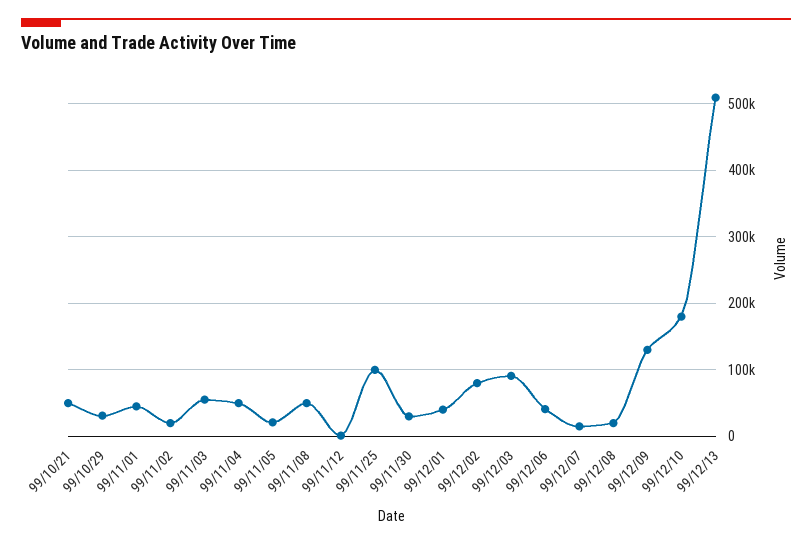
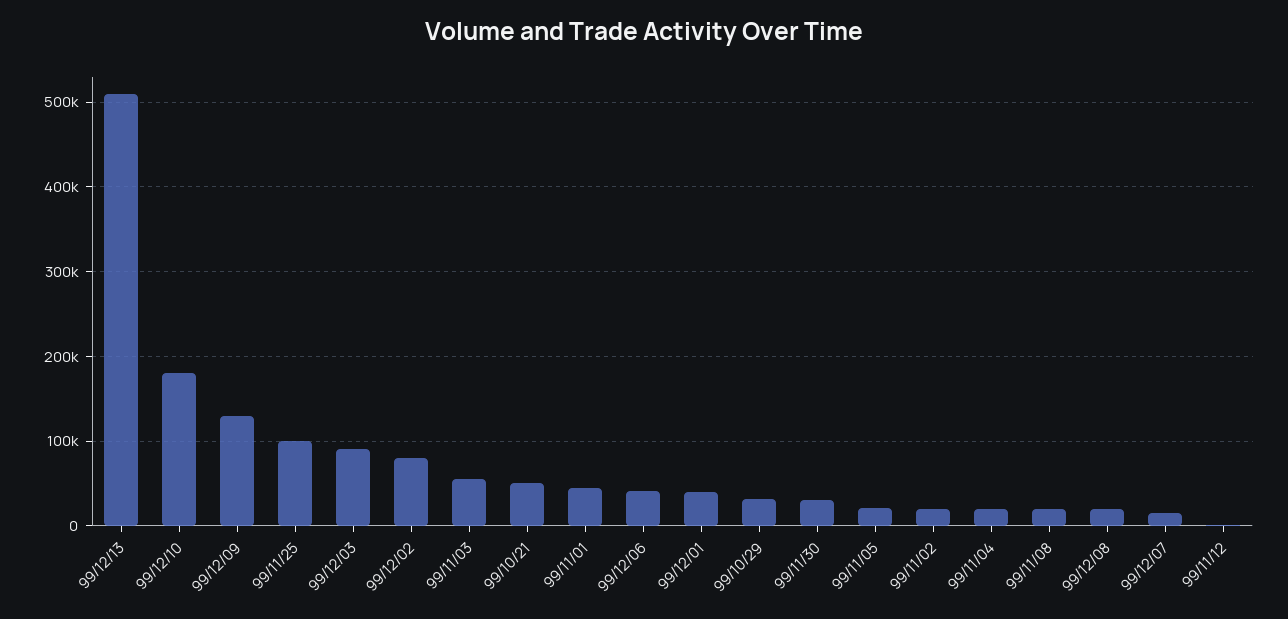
99/11/04: 50000 -> 20000
99/11/08: 50000 -> 20000

